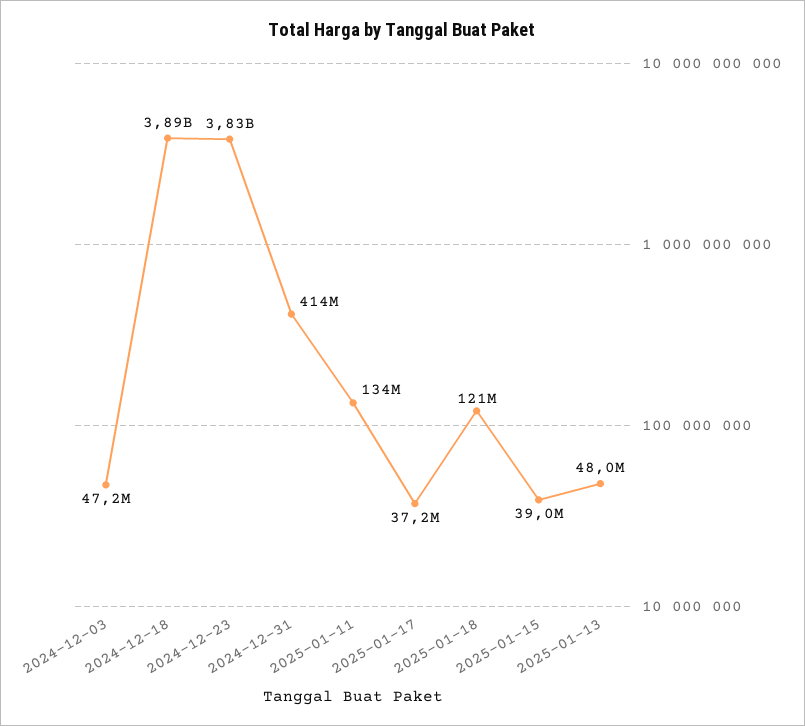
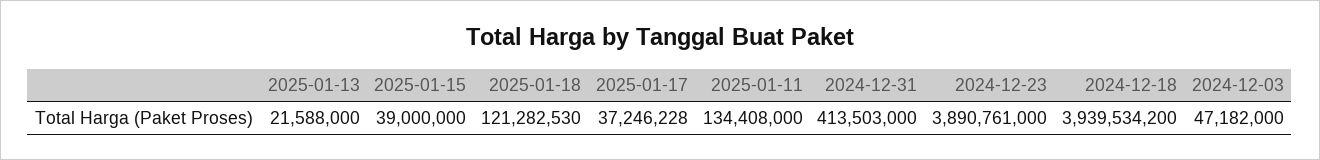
2024-12-18: 3890000000 -> 3939534200
2024-12-23: 3830000000 -> 3890761000
2025-01-13: 48000000 -> 21588000

